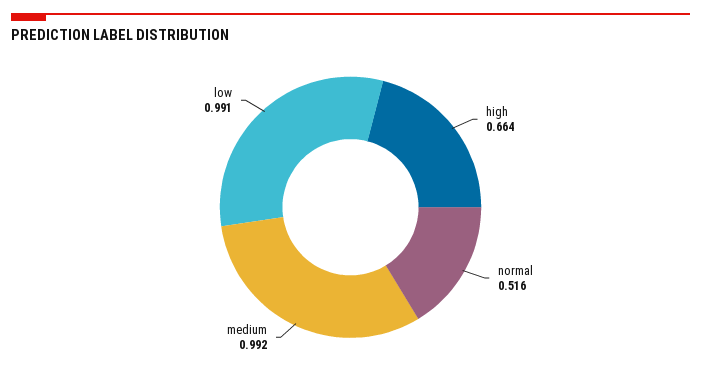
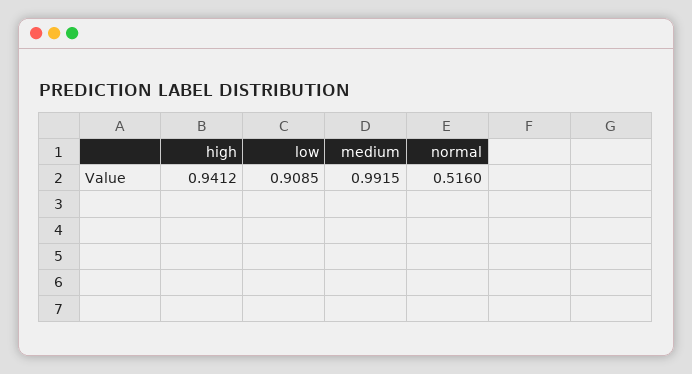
high: 0.664 -> 0.9412
low: 0.991 -> 0.9085

